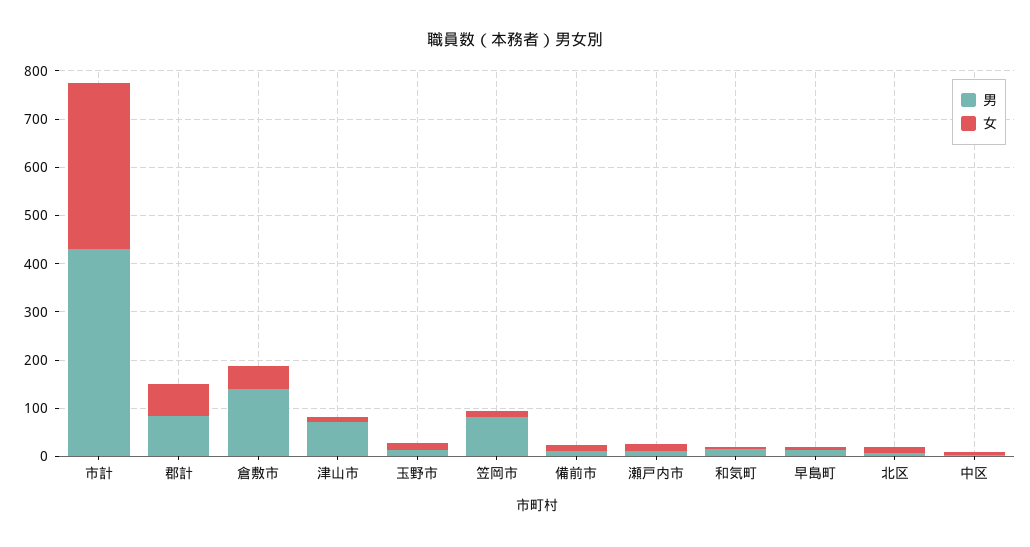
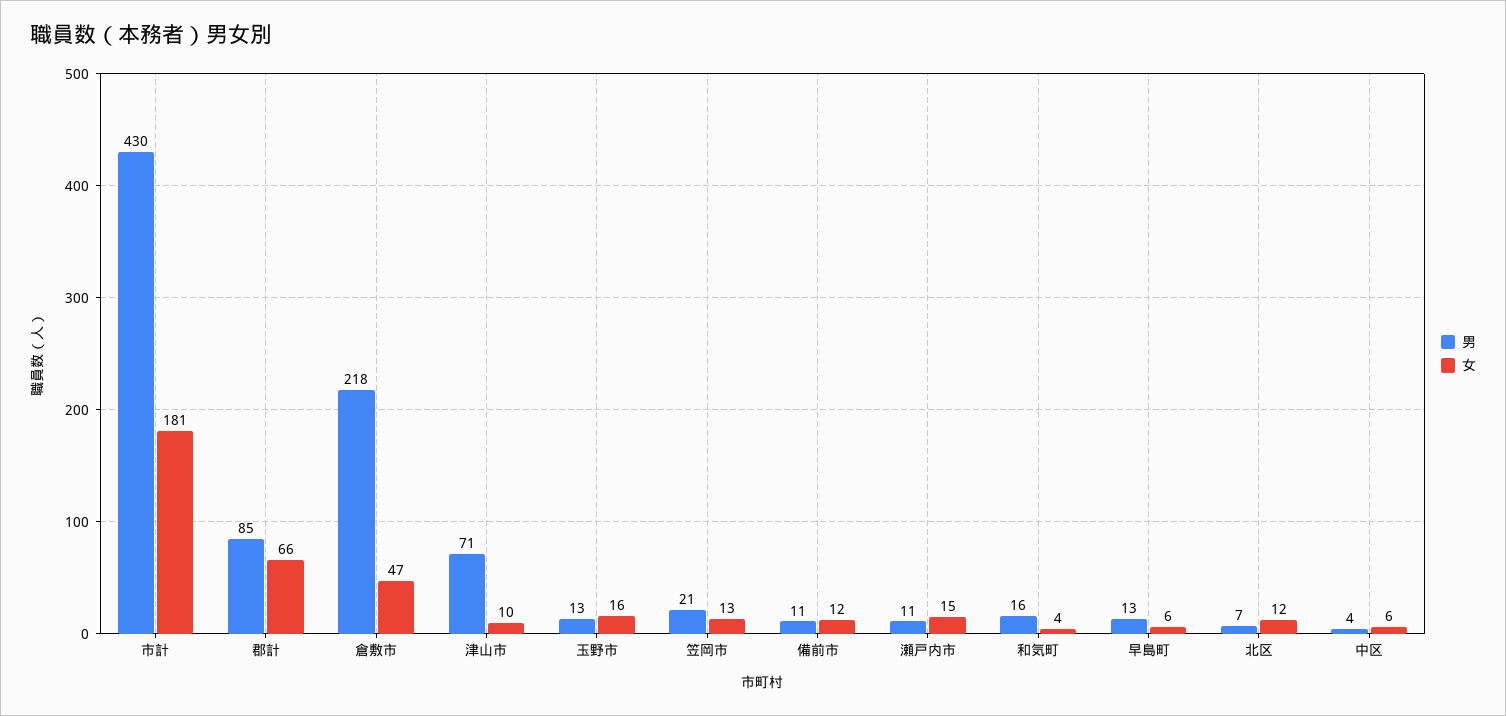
女, 市計: 340 -> 181
男, 倉敷市: 140 -> 218
男, 笠岡市: 80 -> 21

